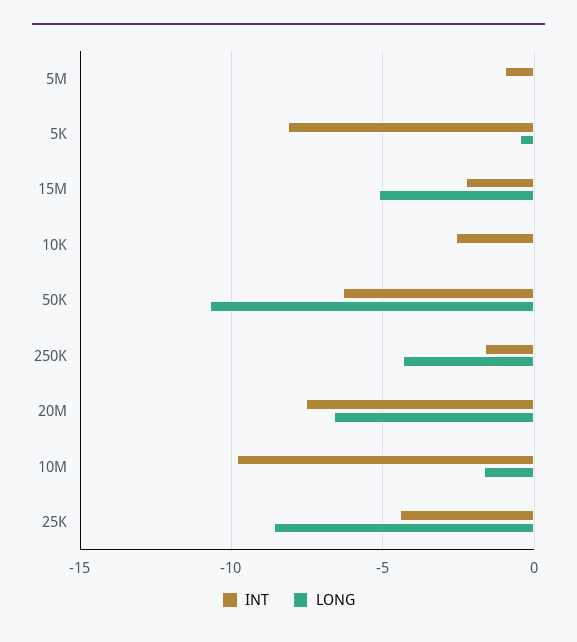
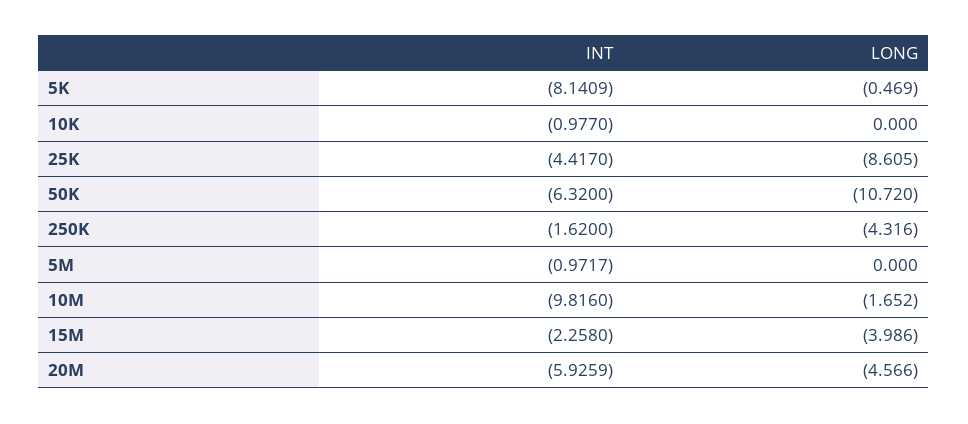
LONG, 15M: -5 -> -3.986
INT, 10K: -2.5 -> -0.977
INT, 20M: -7.5 -> -5.9259
LONG, 20M: -6.5 -> -4.566

